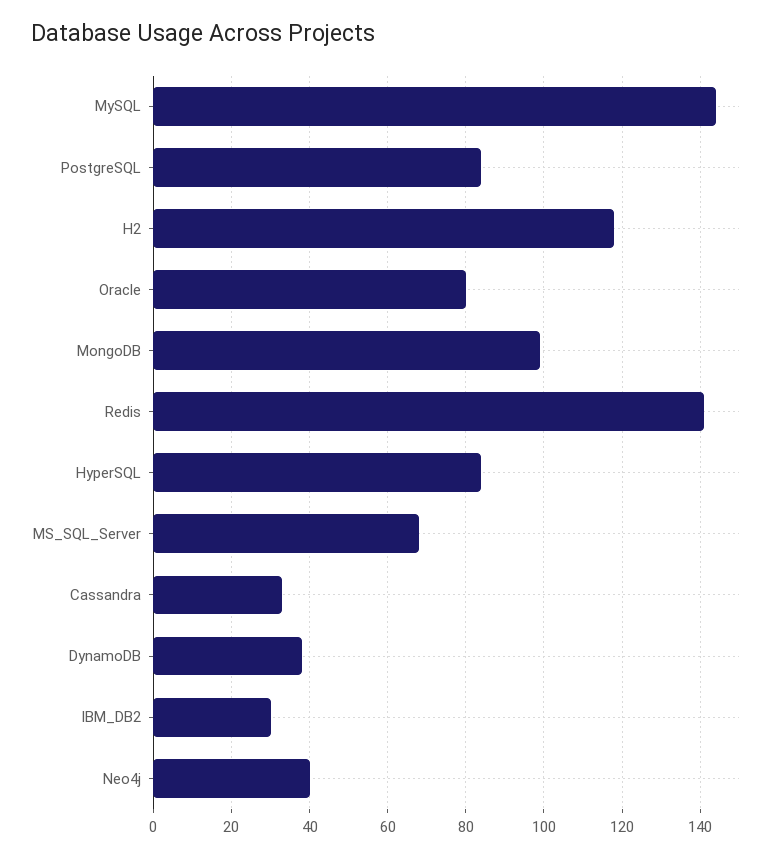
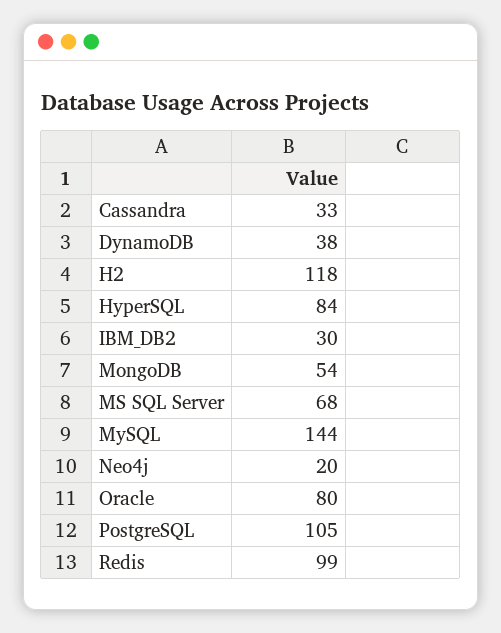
PostgreSQL: 85 -> 105
MongoDB: 100 -> 54
Redis: 140 -> 99
Neo4j: 40 -> 20

